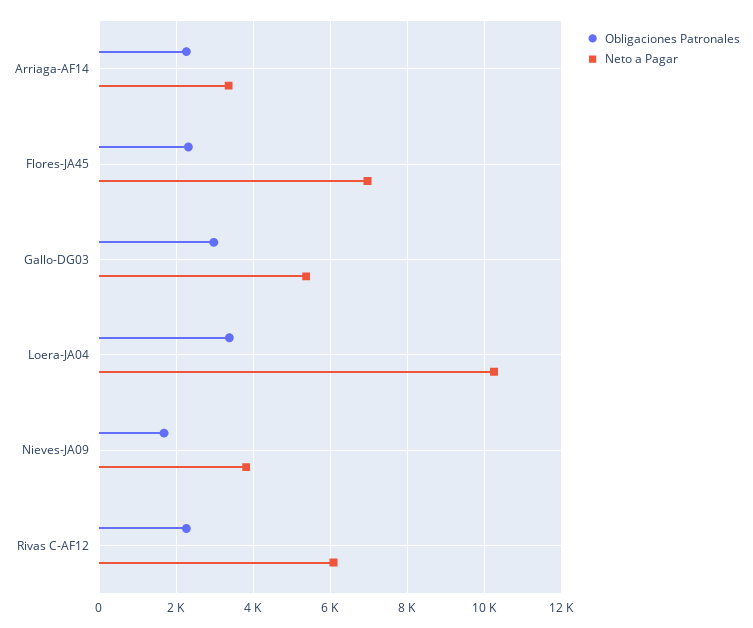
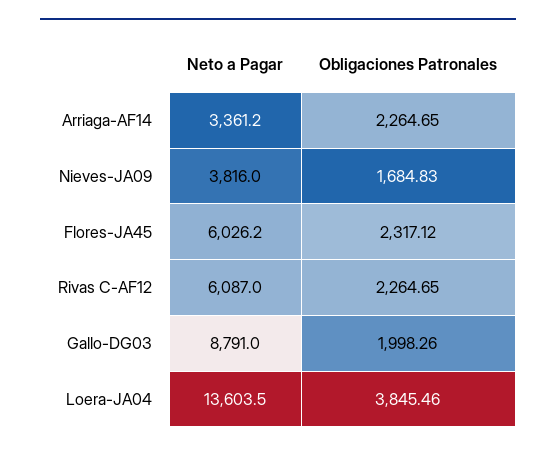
Neto a Pagar, Flores-JA45: 7000 -> 6026.2
Obligaciones Patronales, Gallo-DG03: 3000 -> 1998.26
Neto a Pagar, Gallo-DG03: 5400 -> 8791
Obligaciones Patronales, Loera-JA04: 3400 -> 3845.46
Neto a Pagar, Loera-JA04: 10200 -> 13603.5

